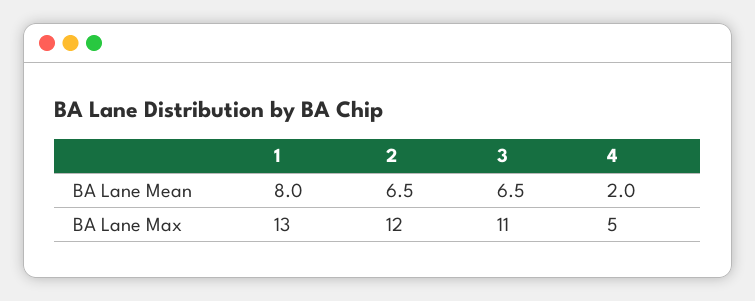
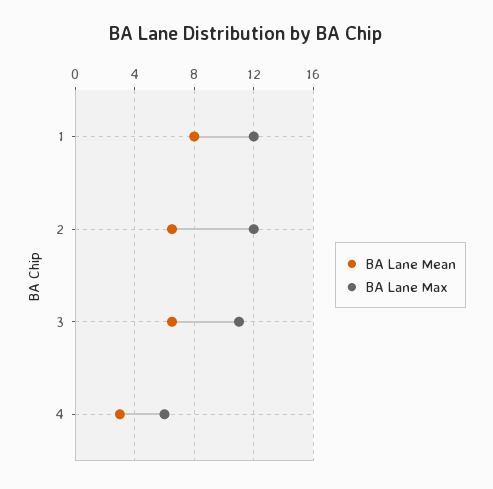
BA Lane Mean, 4: 2 -> 3
BA Lane Max, 1: 13 -> 12
BA Lane Max, 4: 5 -> 6

